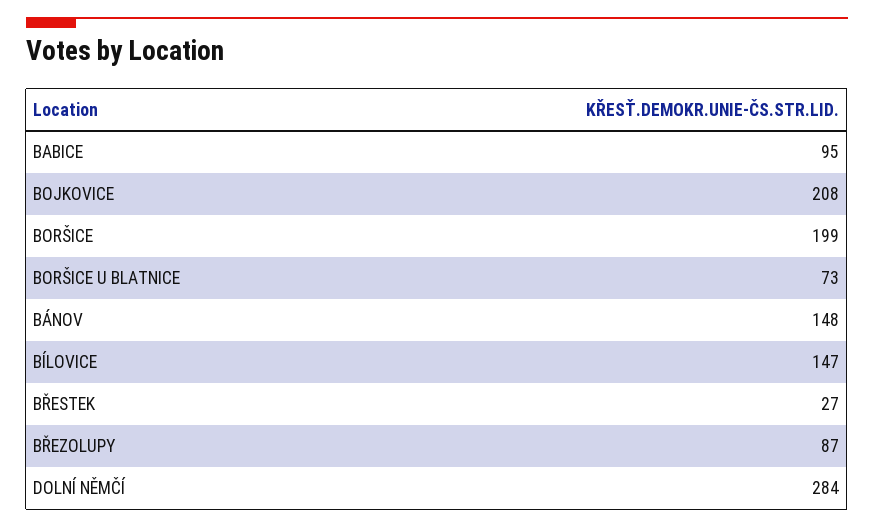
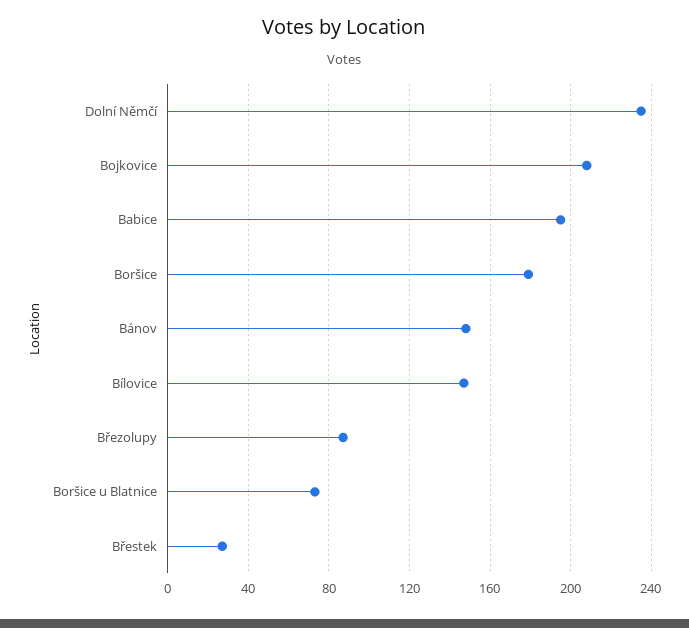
BABICE: 95 -> 195
BORŠICE: 199 -> 180
DOLNÍ NĚMČÍ: 284 -> 235

